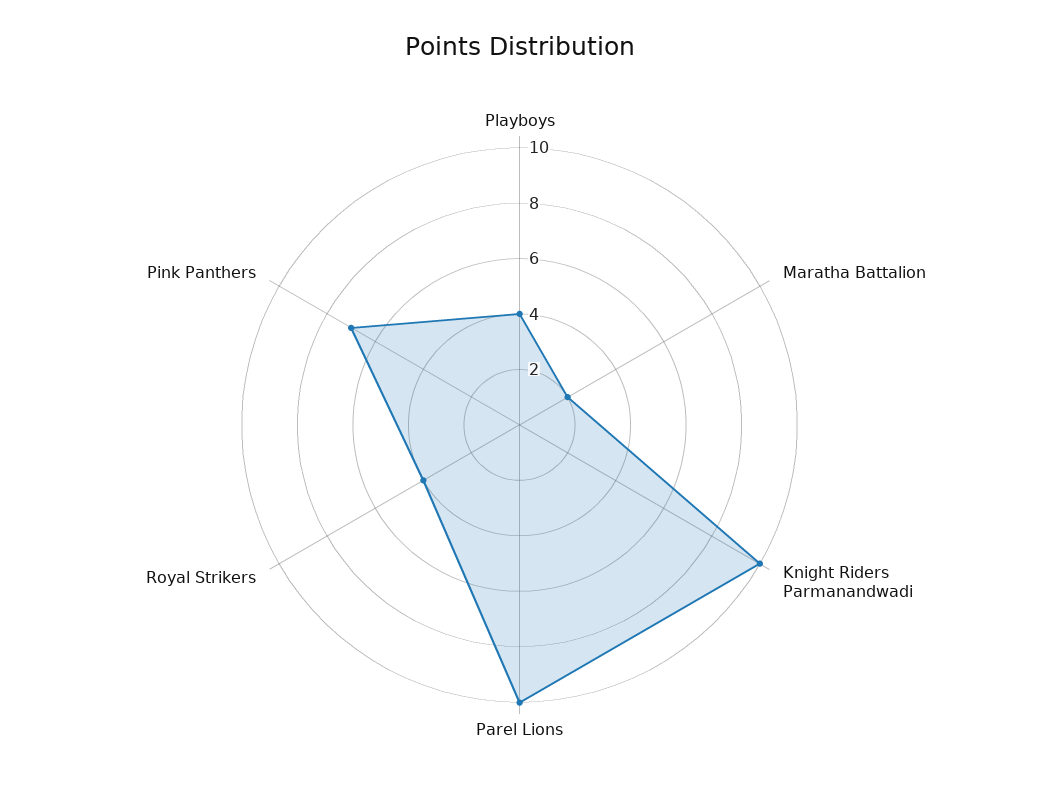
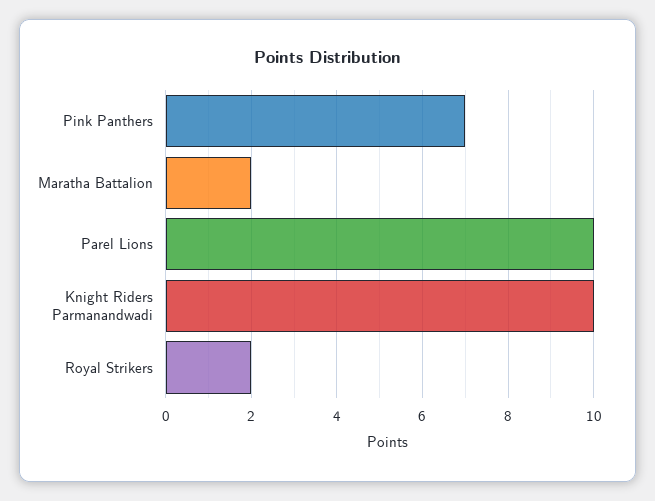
Playboys: 4 -> none
Royal Strikers: 4 -> 2

